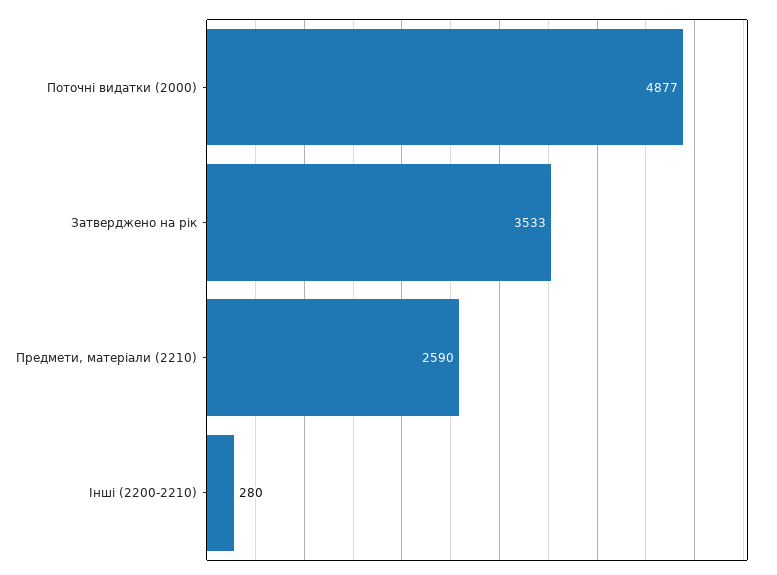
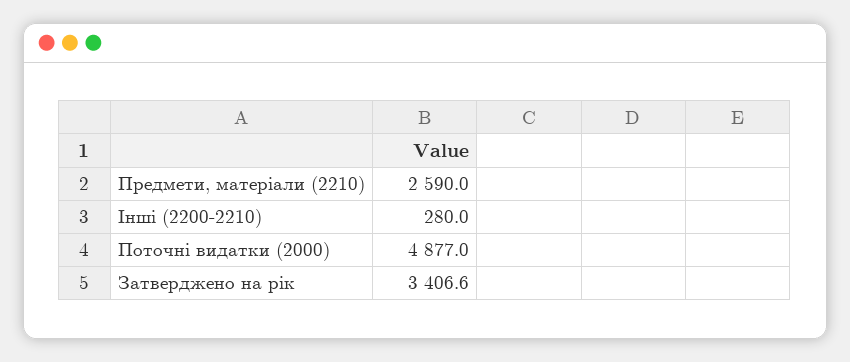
Затверджено на рік: 3533 -> 3406.6

